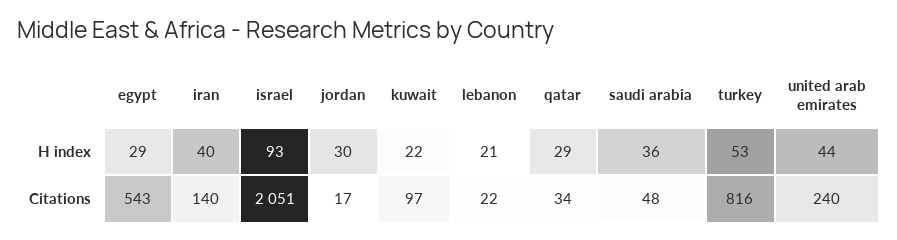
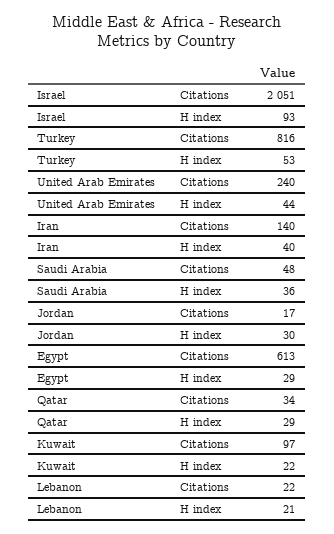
egypt, Citations: 543 -> 613

